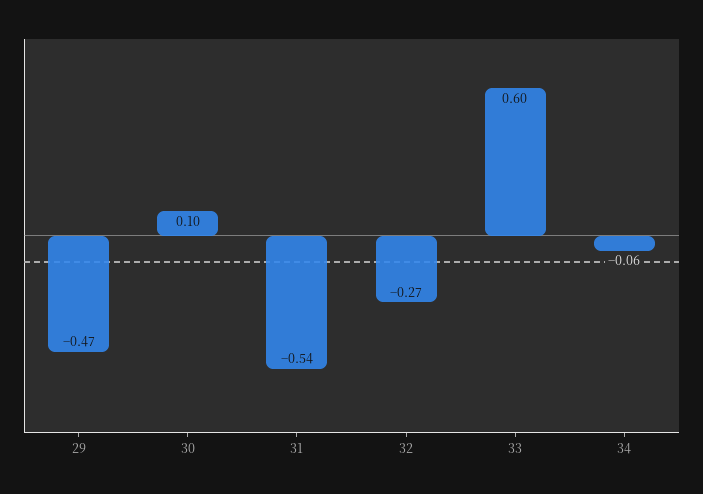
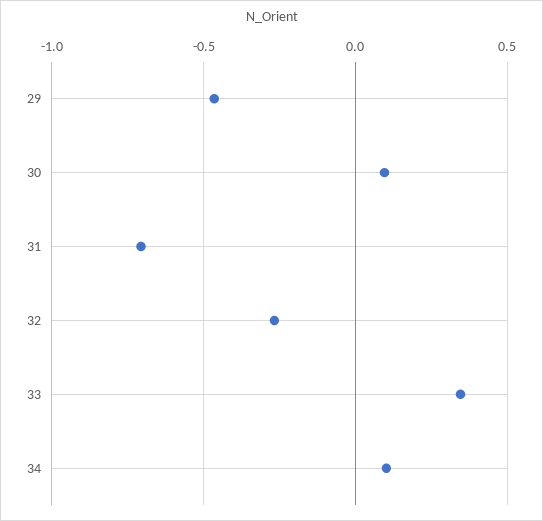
31: -0.54 -> -0.7
33: 0.6 -> 0.35
34: -0.06 -> 0.1

